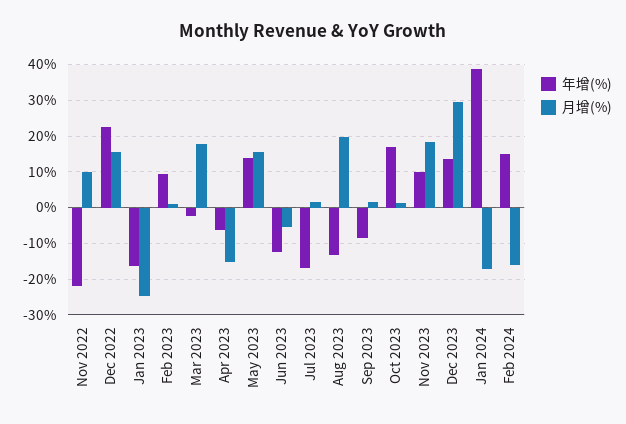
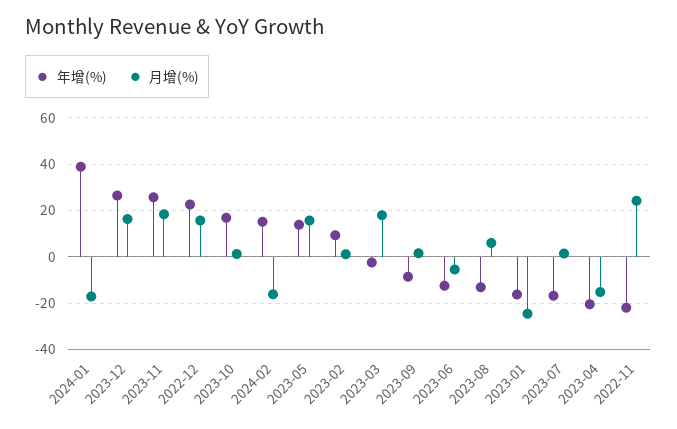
月增(%), Nov 2022: 10 -> 25
年增(%), Apr 2023: -6 -> -20
月增(%), Aug 2023: 20 -> 5
年增(%), Nov 2023: 10 -> 25
年增(%), Dec 2023: 14 -> 25
月增(%), Dec 2023: 30 -> 15

